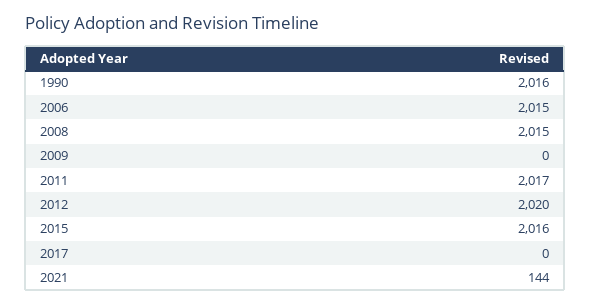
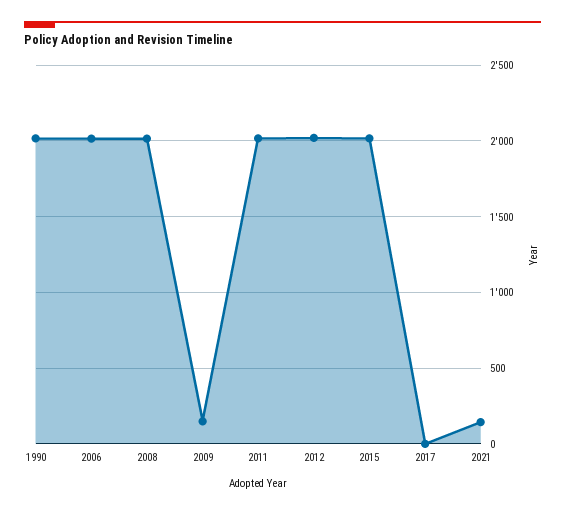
2009: 0 -> 150

